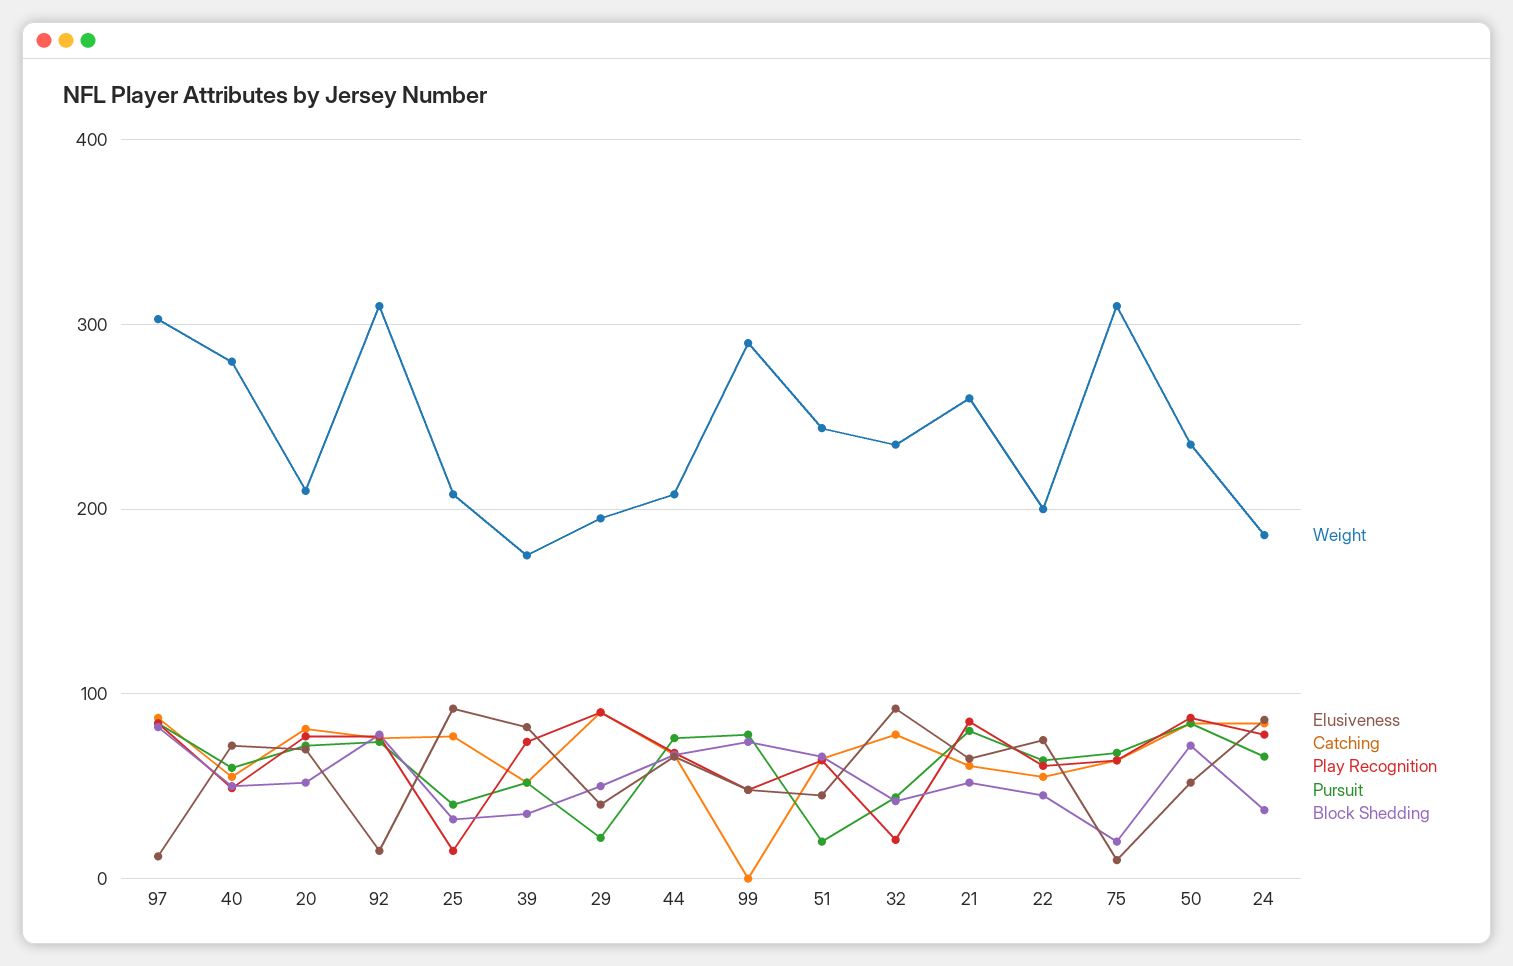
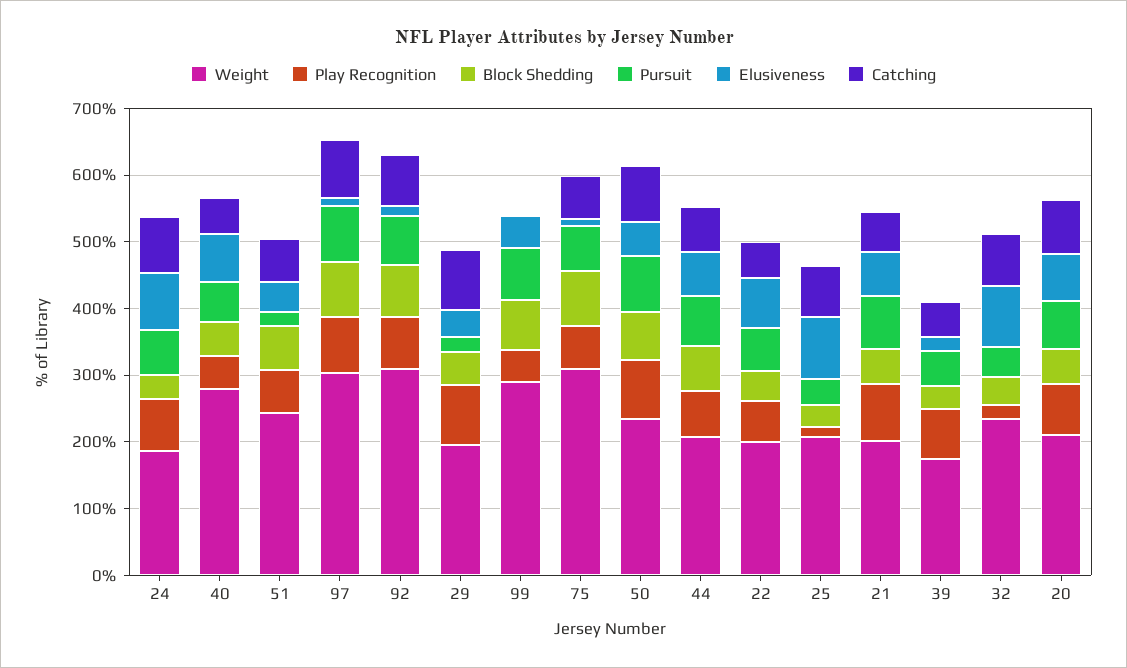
Elusiveness, 39: 80 -> 20
Weight, 21: 260 -> 200
Block Shedding, 75: 20 -> 80

